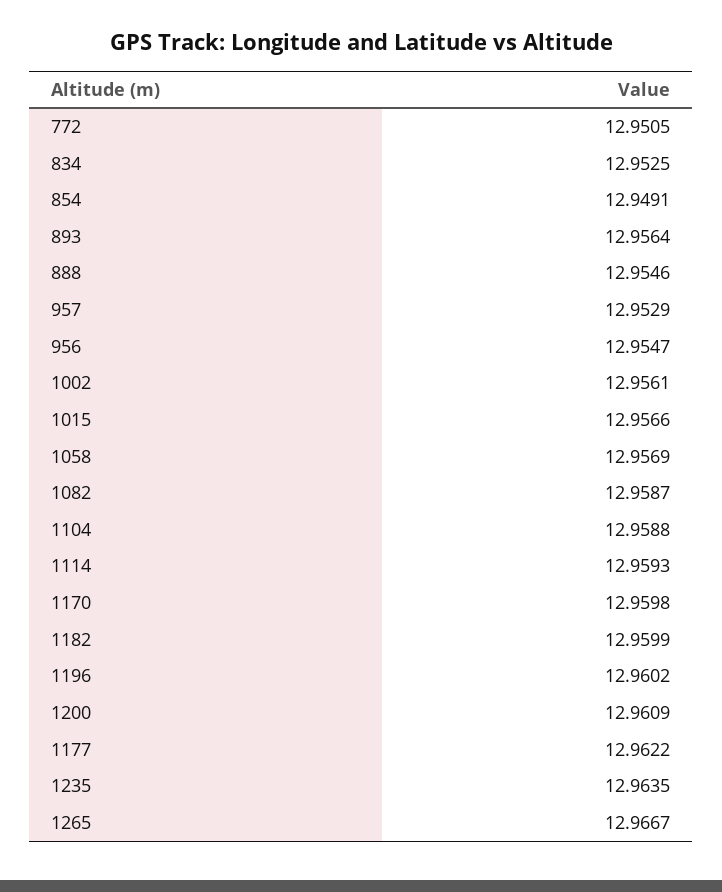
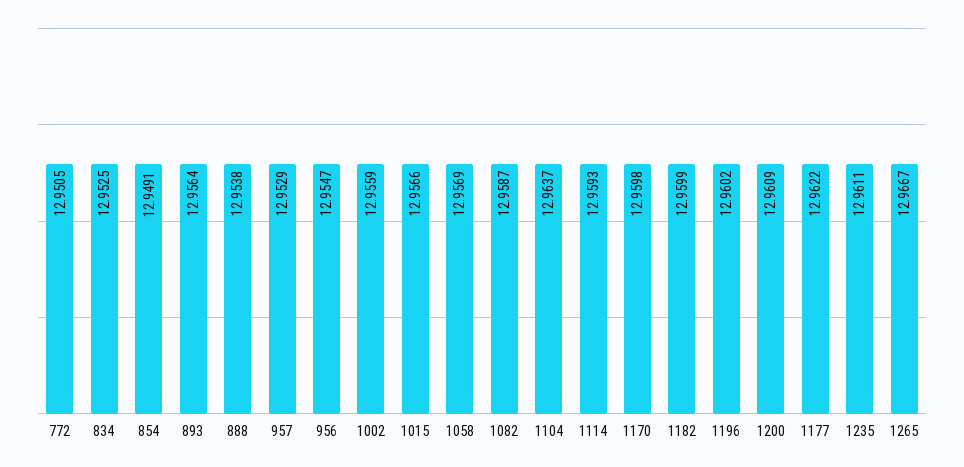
888: 12.9546 -> 12.9538
1002: 12.9561 -> 12.9559
1104: 12.9588 -> 12.9637
1235: 12.9635 -> 12.9611

